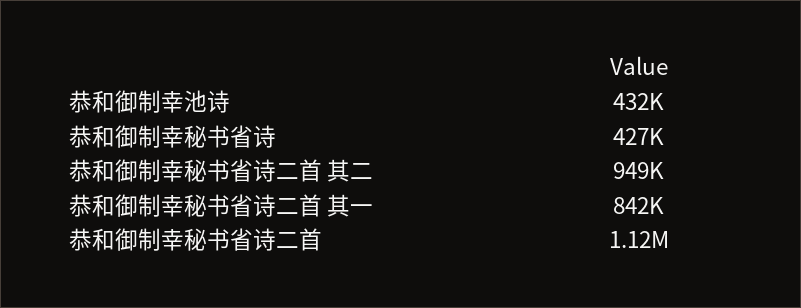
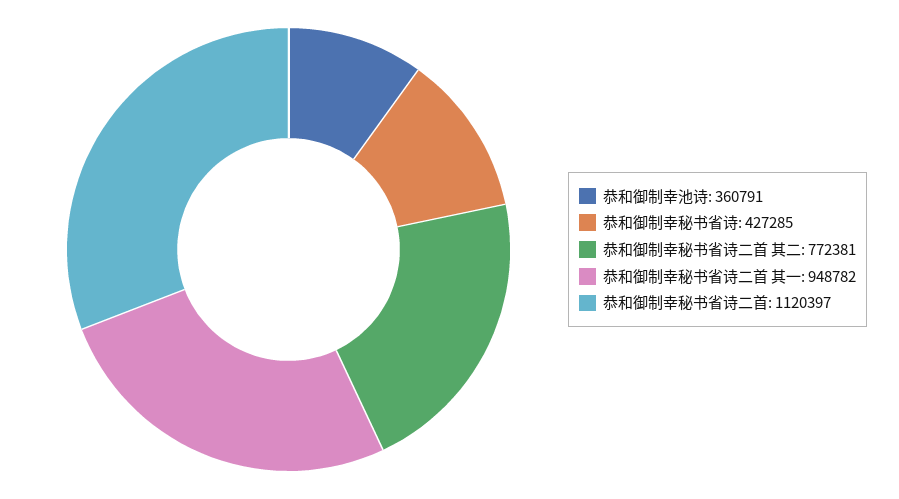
恭和御制幸池诗: 432000 -> 360791
恭和御制幸秘书省诗二首 其二: 949000 -> 772381
恭和御制幸秘书省诗二首 其一: 842000 -> 948782

